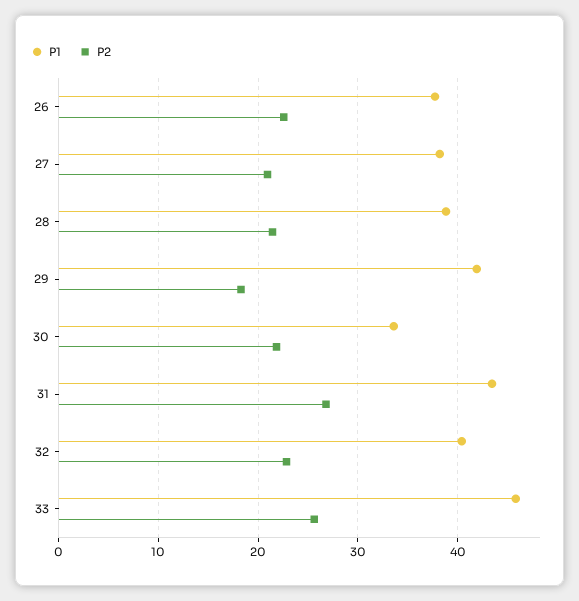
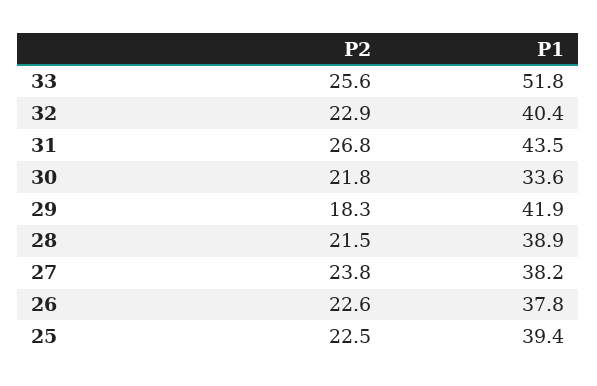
P2, 27: 21 -> 23.8
P1, 33: 46 -> 51.8
P2, 25: none -> 22.5
P1, 25: none -> 39.4

